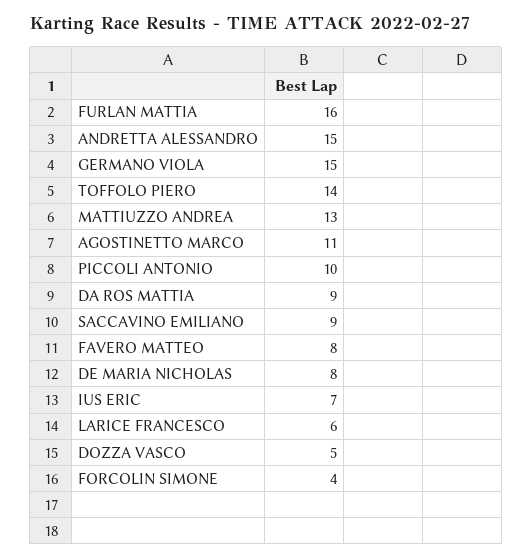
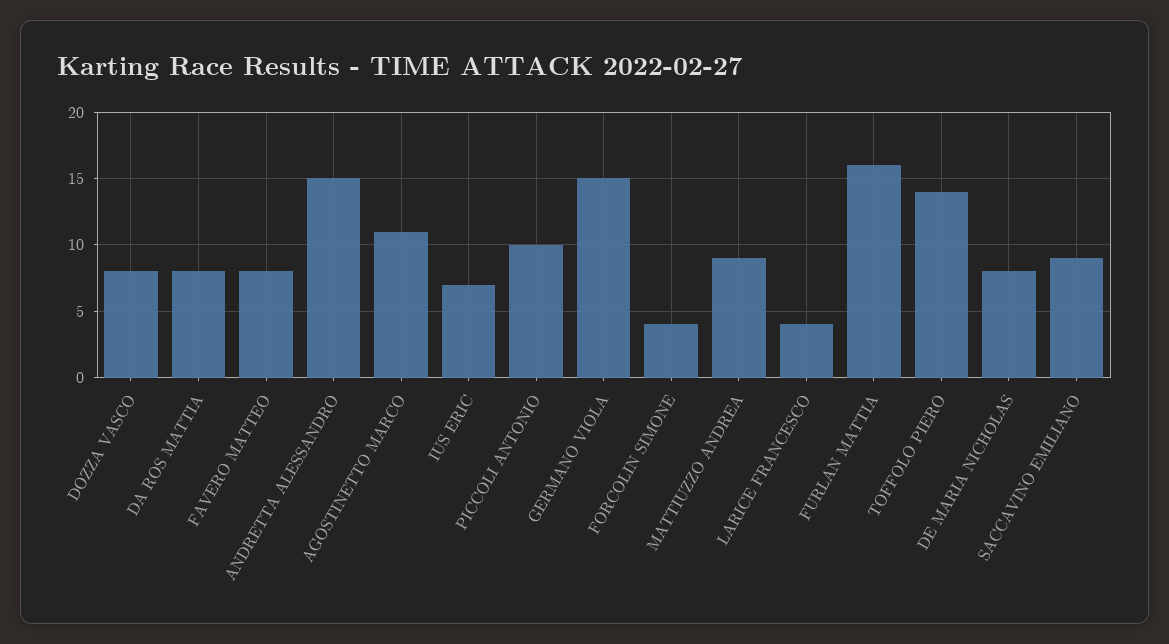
MATTIUZZO ANDREA: 13 -> 9
DA ROS MATTIA: 9 -> 8
LARICE FRANCESCO: 6 -> 4
DOZZA VASCO: 5 -> 8

